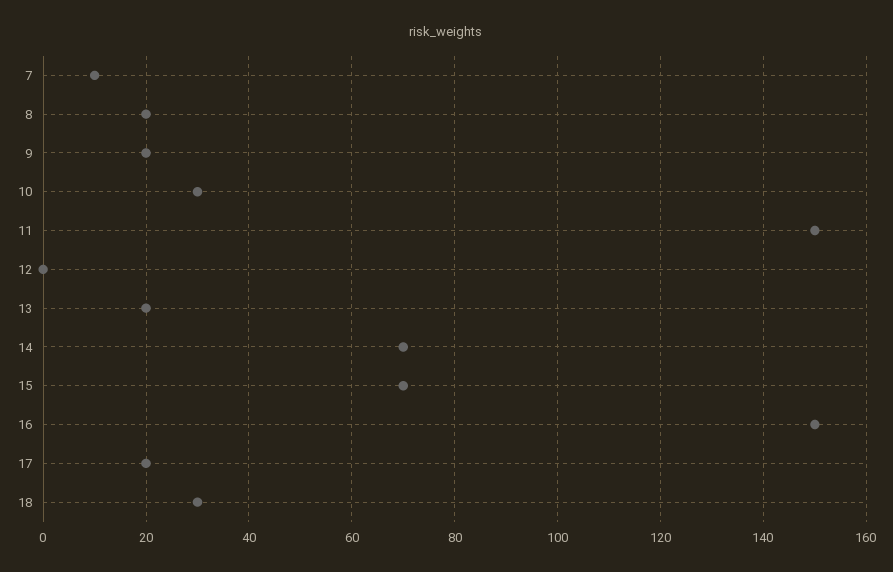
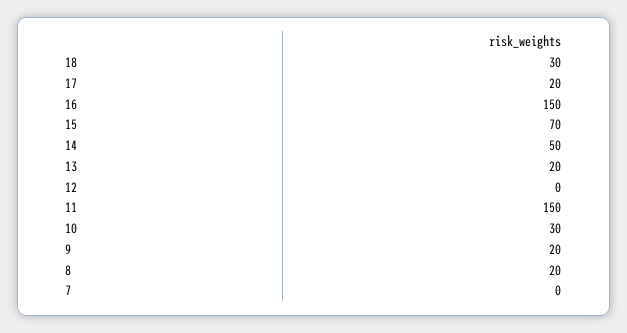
7: 10 -> 0
14: 70 -> 50

